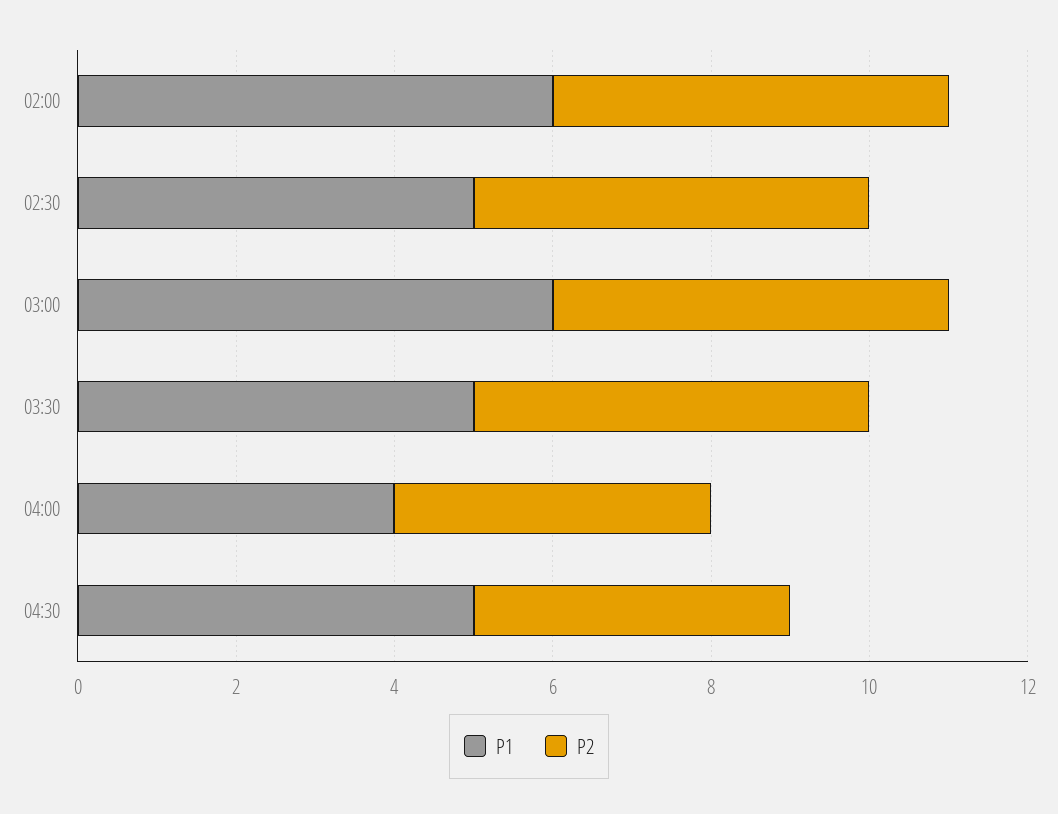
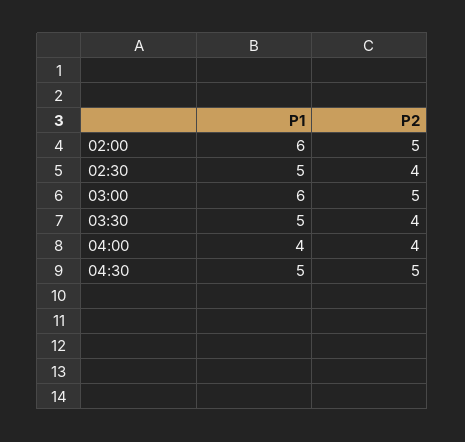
P2, 02:30: 5 -> 4
P2, 03:30: 5 -> 4
P2, 04:30: 4 -> 5

